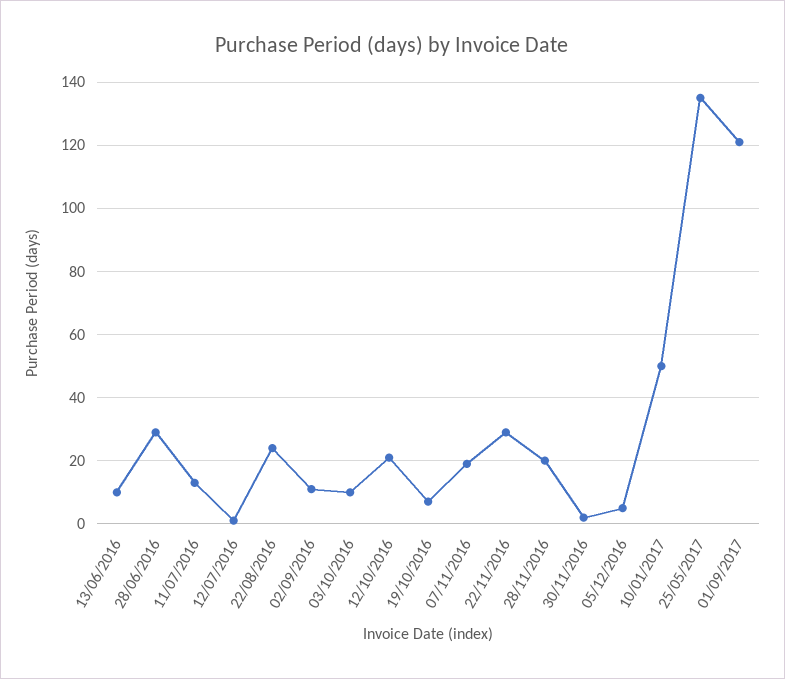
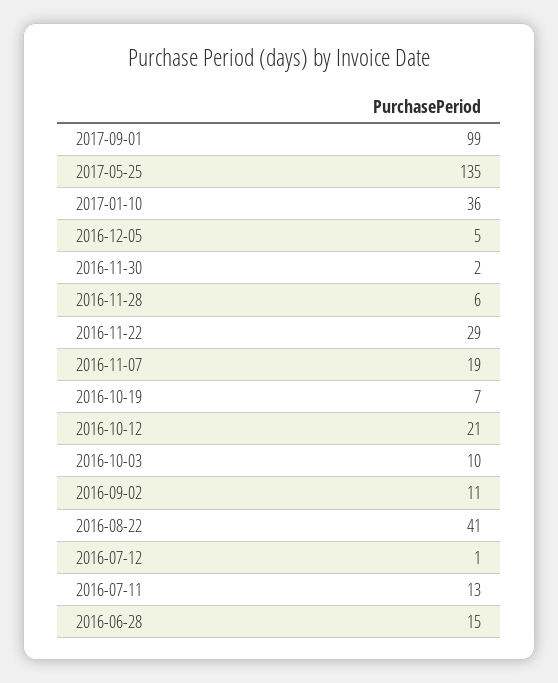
13/06/2016: 10 -> none
28/06/2016: 30 -> 15
22/08/2016: 25 -> 41
28/11/2016: 20 -> 6
10/01/2017: 50 -> 36
01/09/2017: 120 -> 99

